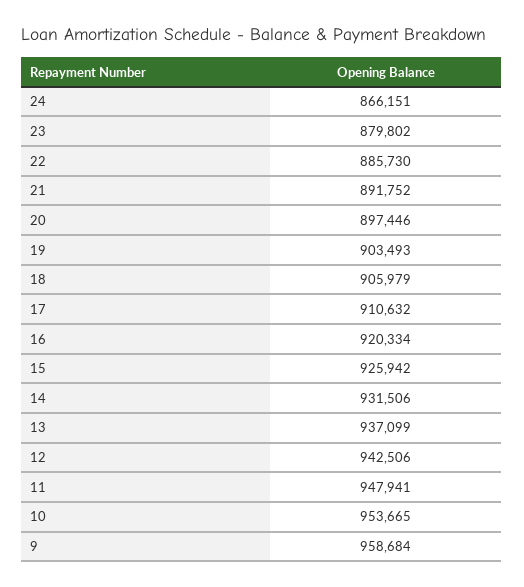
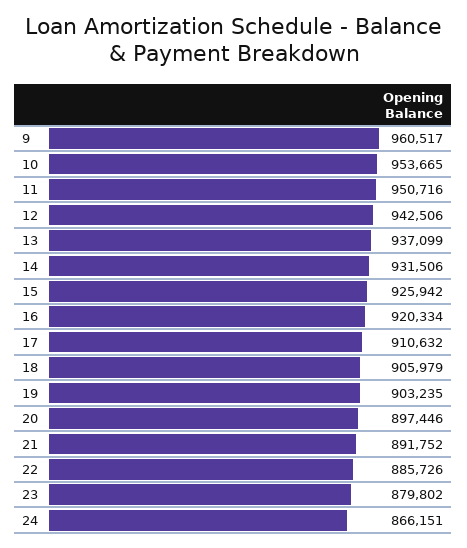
22: 885730 -> 885726
19: 903493 -> 903235
11: 947941 -> 950716
9: 958684 -> 960517

